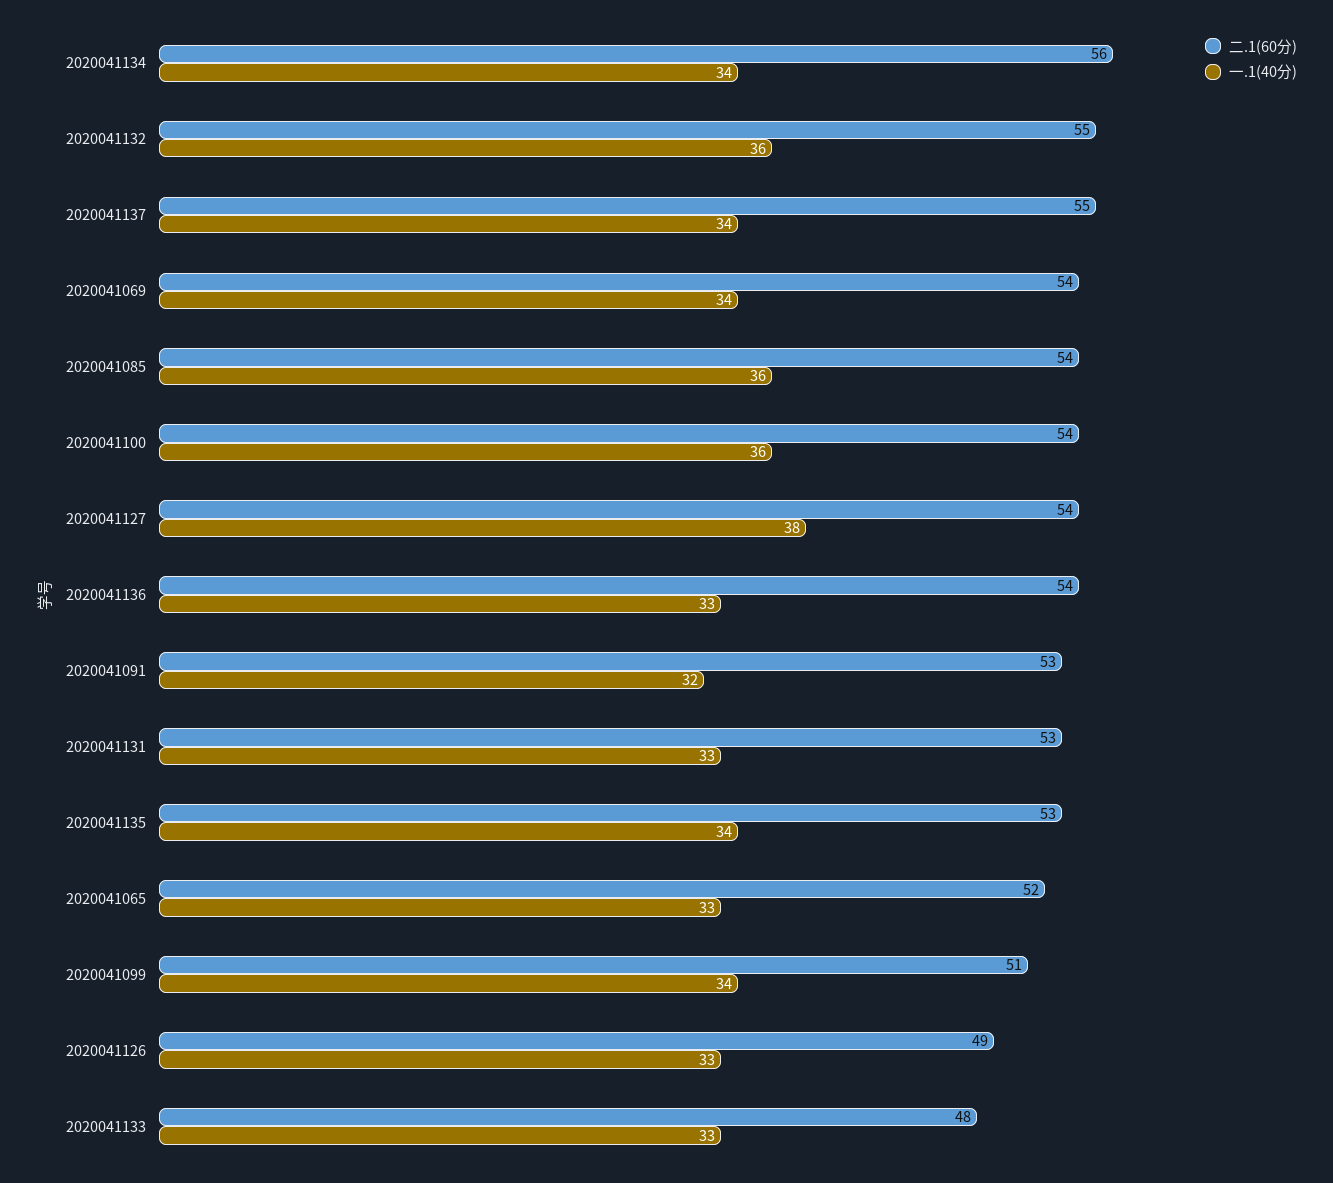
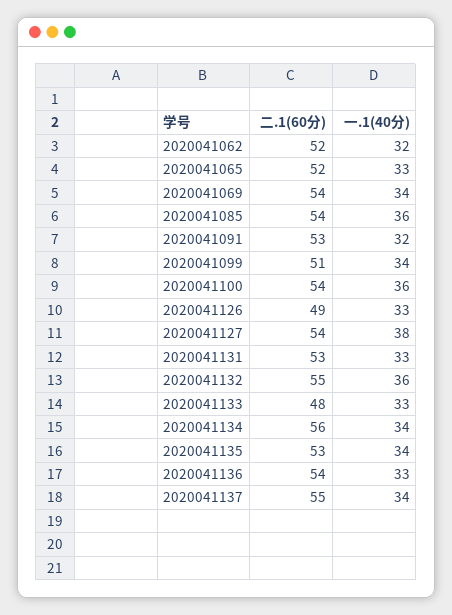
二.1(60分), 2020041062: none -> 52
一.1(40分), 2020041062: none -> 32

